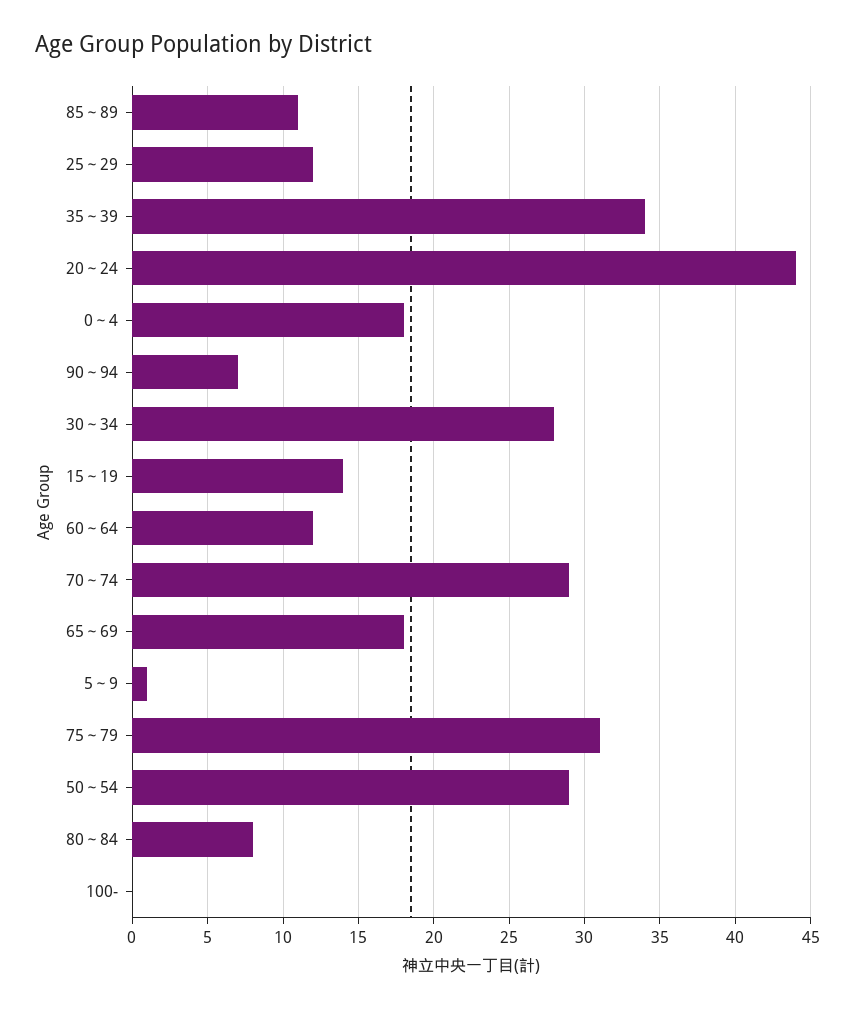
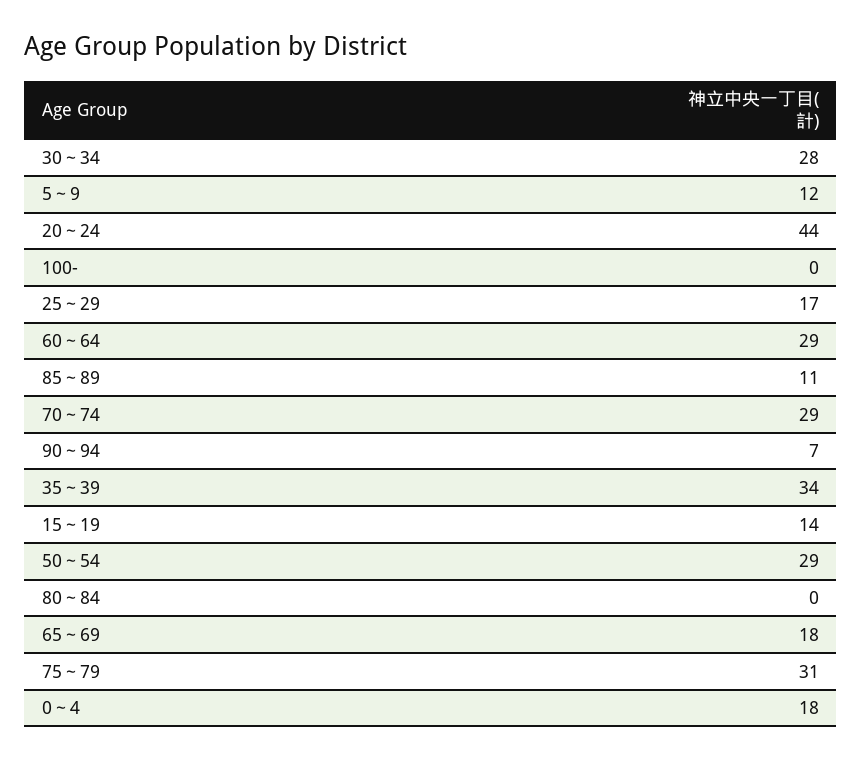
25～29: 12 -> 17
60～64: 12 -> 29
5～9: 1 -> 12
80～84: 8 -> 0

